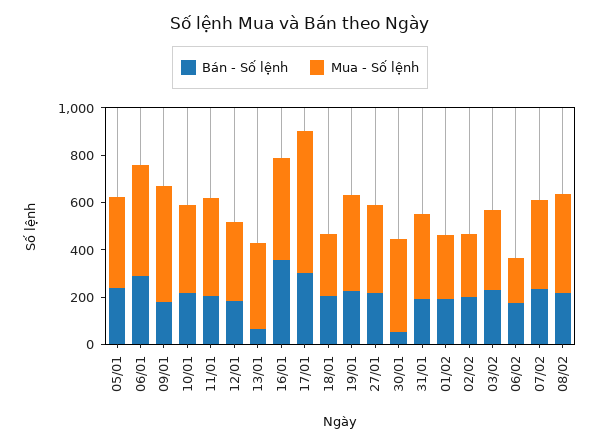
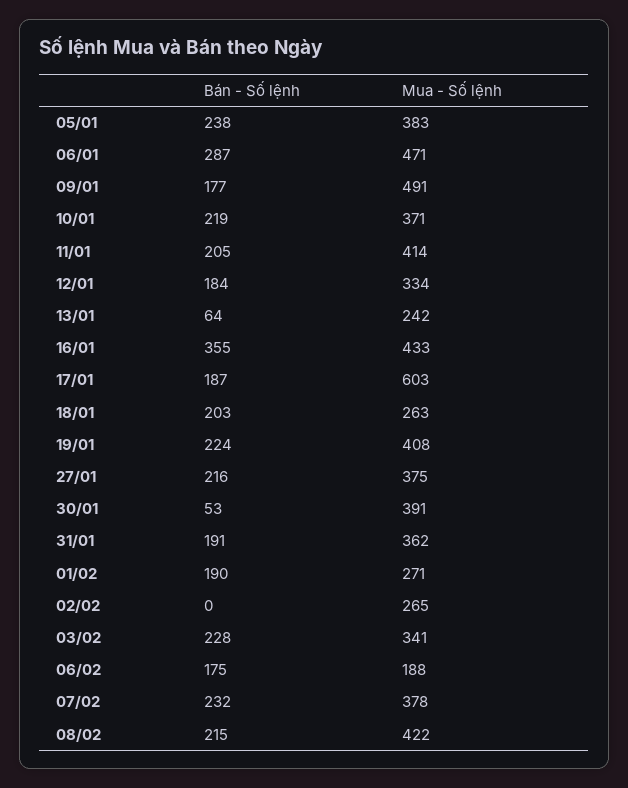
Mua - Số lệnh, 13/01: 350 -> 242
Bán - Số lệnh, 17/01: 300 -> 187
Bán - Số lệnh, 02/02: 200 -> 0

